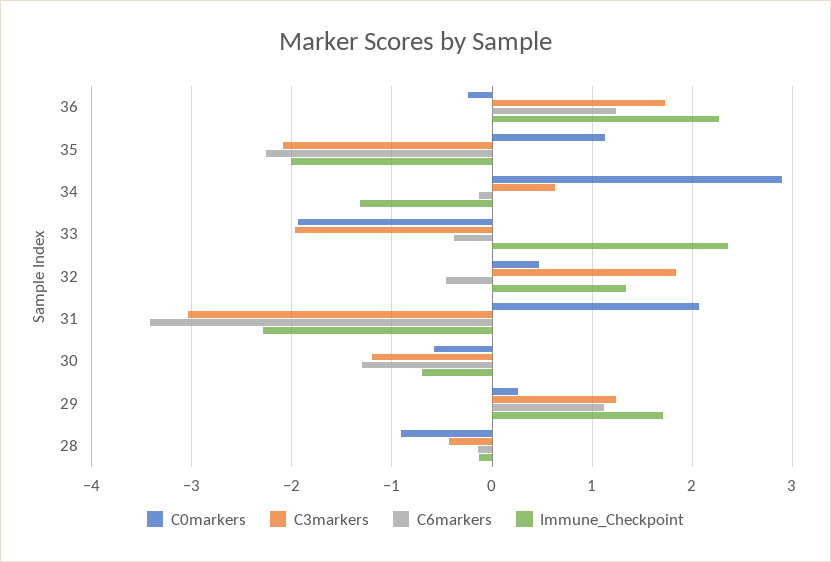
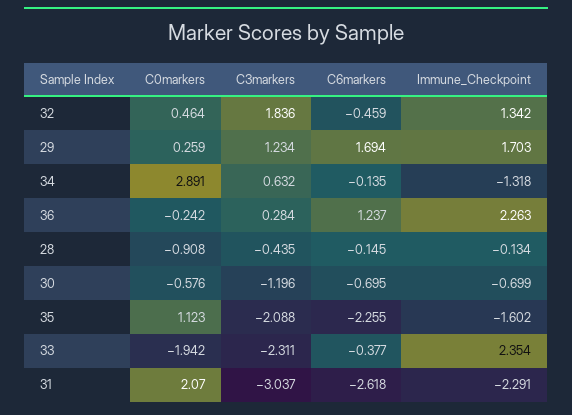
C3markers, 36: 1.7 -> 0.284
Immune_Checkpoint, 35: -2 -> -1.602
C3markers, 33: -2 -> -2.311
C6markers, 31: -3.4 -> -2.618
C6markers, 30: -1.3 -> -0.695
C6markers, 29: 1.1 -> 1.694

